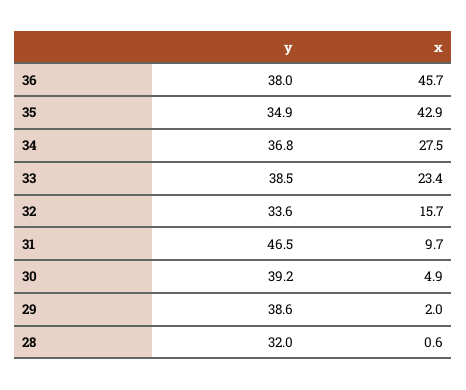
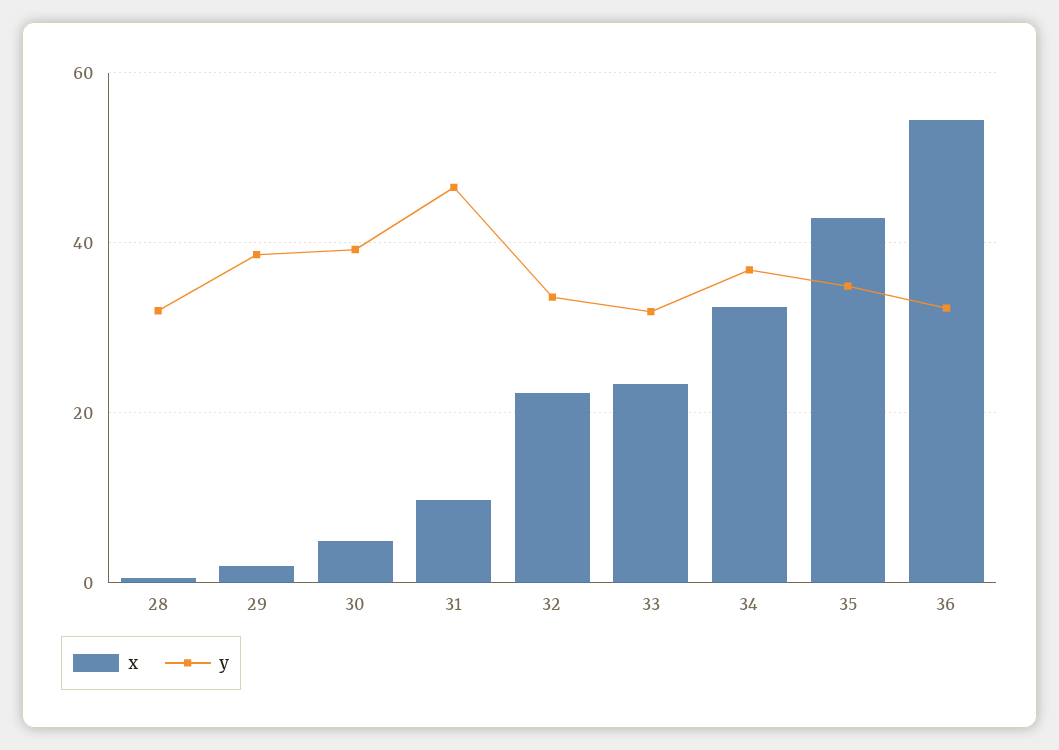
y, 36: 38 -> 32
x, 36: 45.7 -> 54
x, 34: 27.5 -> 32
y, 33: 38.5 -> 32
x, 32: 15.7 -> 22

